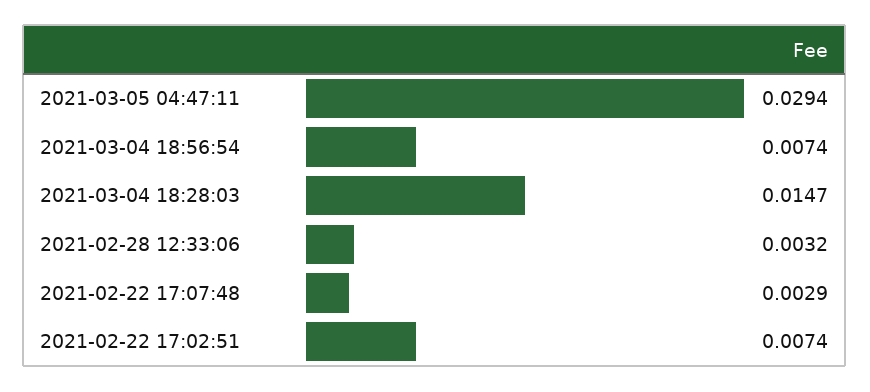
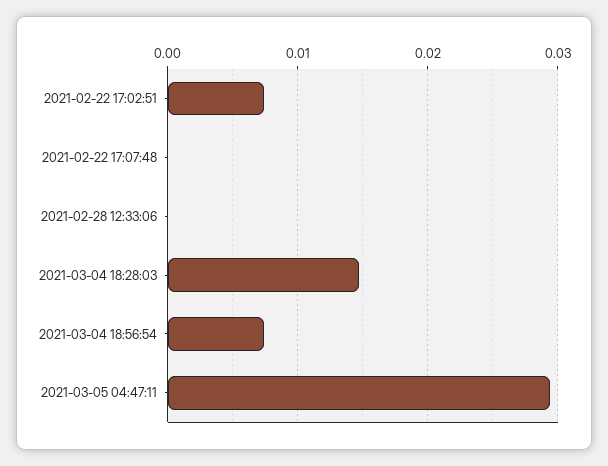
2021-02-28 12:33:06: 0.0032 -> 0
2021-02-22 17:07:48: 0.0029 -> 0

